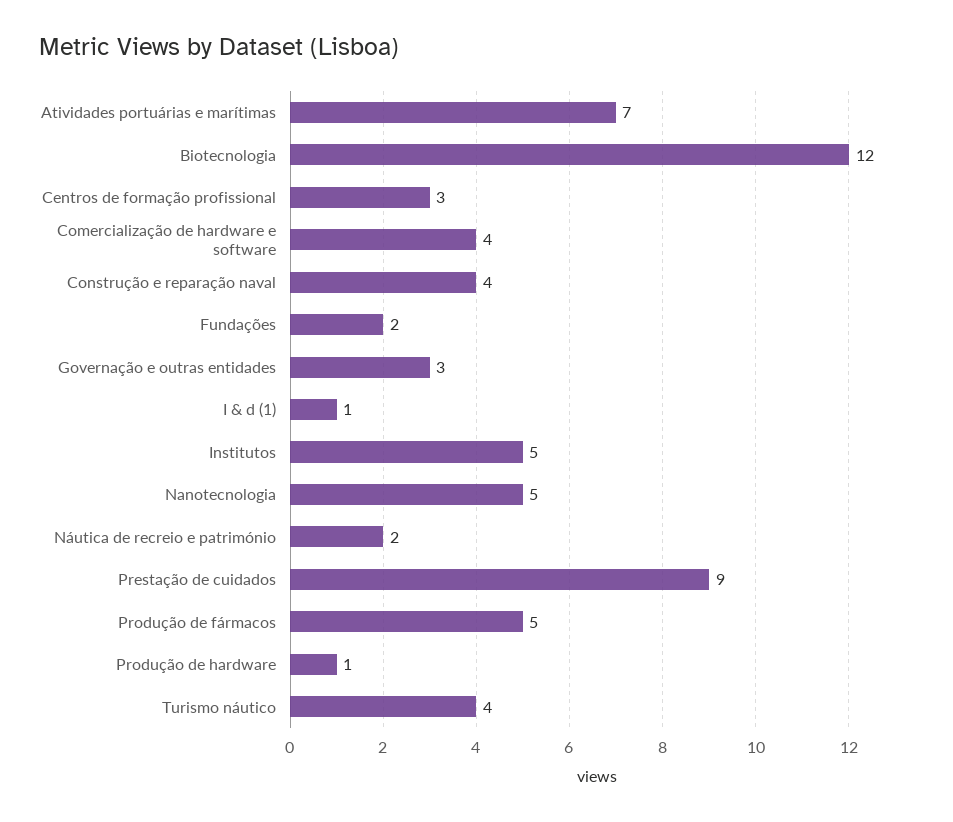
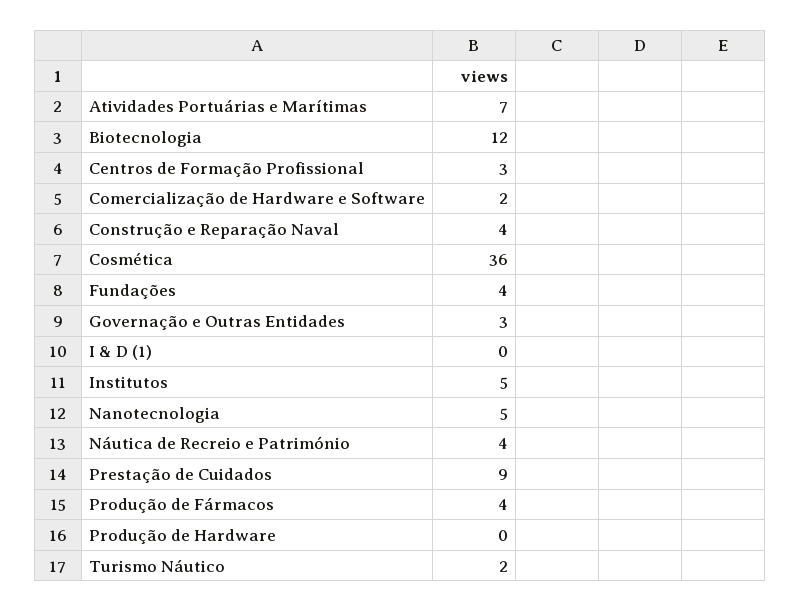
Comercialização de hardware e software: 4 -> 2
Fundações: 2 -> 4
I & d (1): 1 -> 0
Náutica de recreio e património: 2 -> 4
Produção de fármacos: 5 -> 4
Produção de hardware: 1 -> 0
Turismo náutico: 4 -> 2
Cosmética: none -> 36

